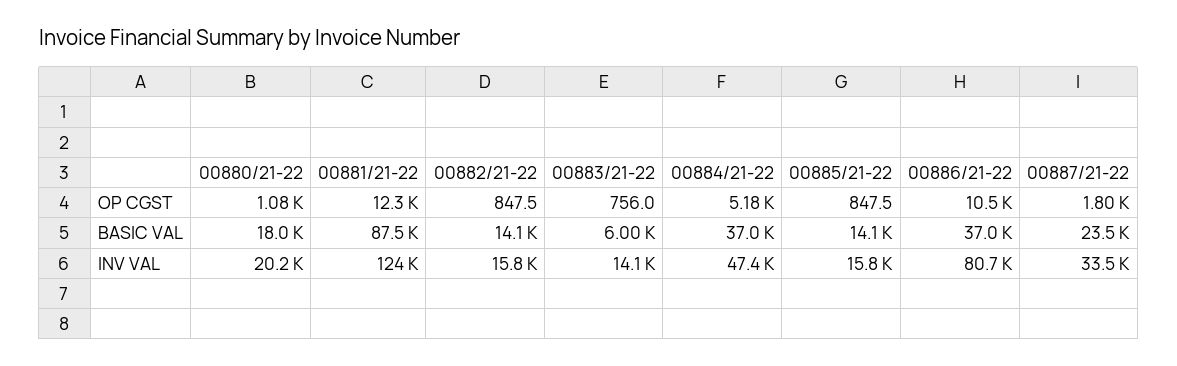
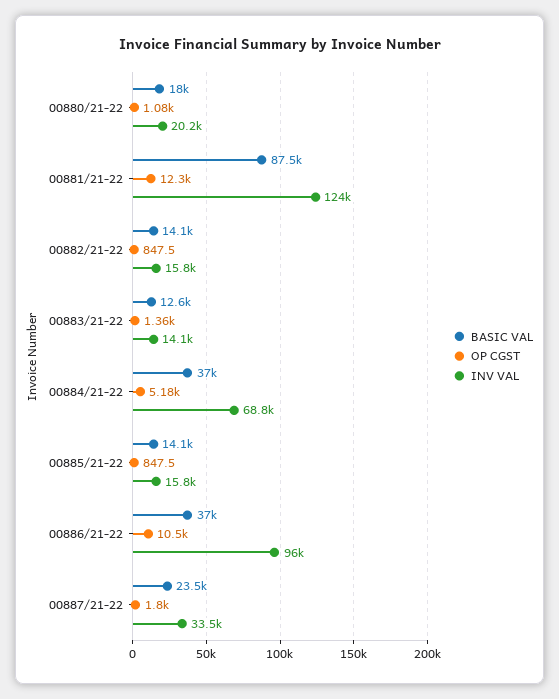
OP CGST, 00883/21-22: 756 -> 1360
BASIC VAL, 00883/21-22: 6000 -> 12600
INV VAL, 00884/21-22: 47400 -> 68800
INV VAL, 00886/21-22: 80700 -> 96000

